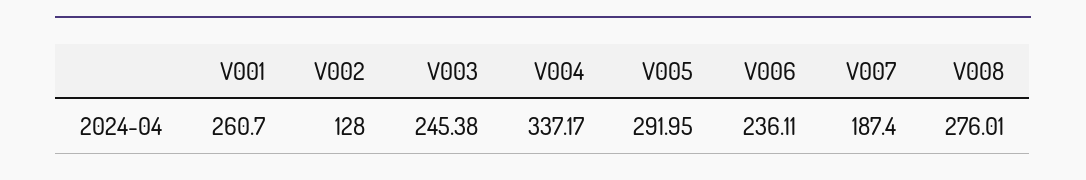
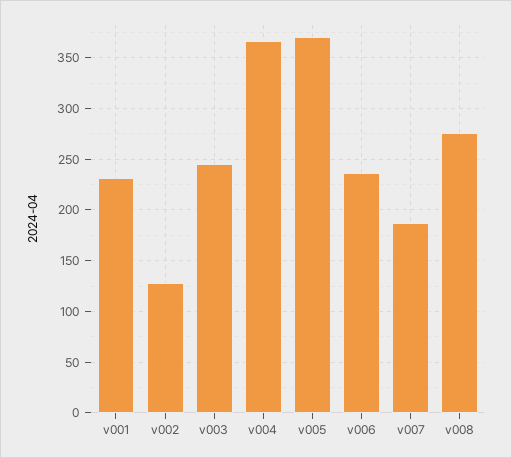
V001: 260.7 -> 230
V004: 337.17 -> 370
V005: 291.95 -> 370

